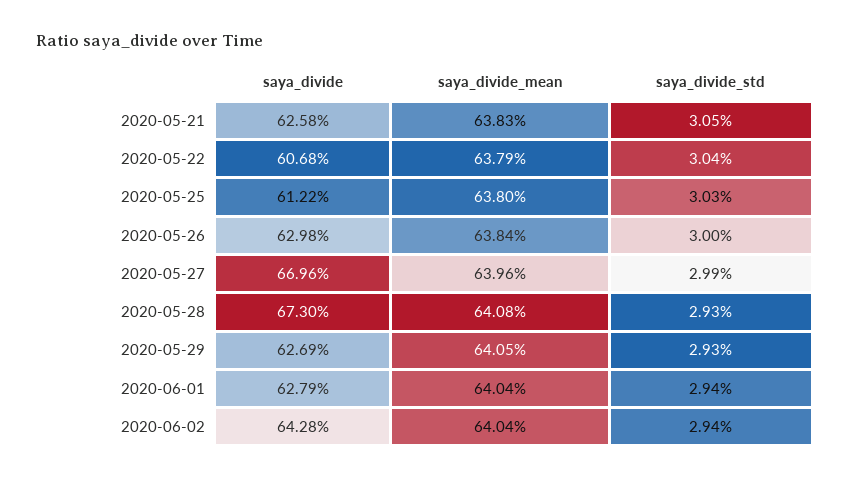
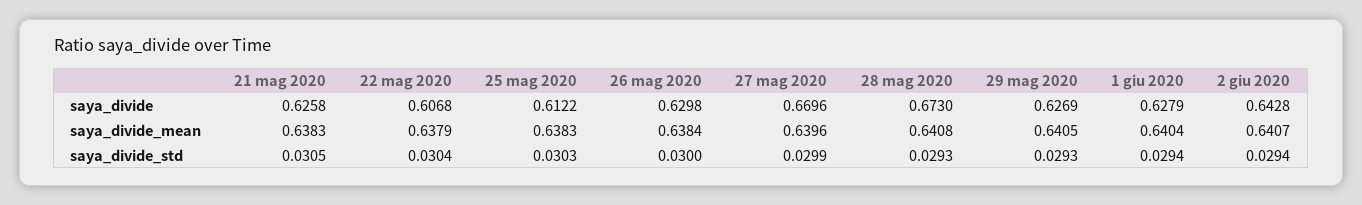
saya_divide_mean, 2020-05-25: 0.638 -> 0.6383
saya_divide_mean, 2020-06-02: 0.6404 -> 0.6407

